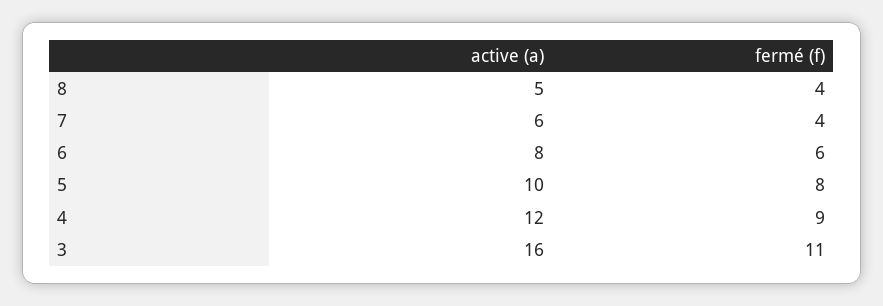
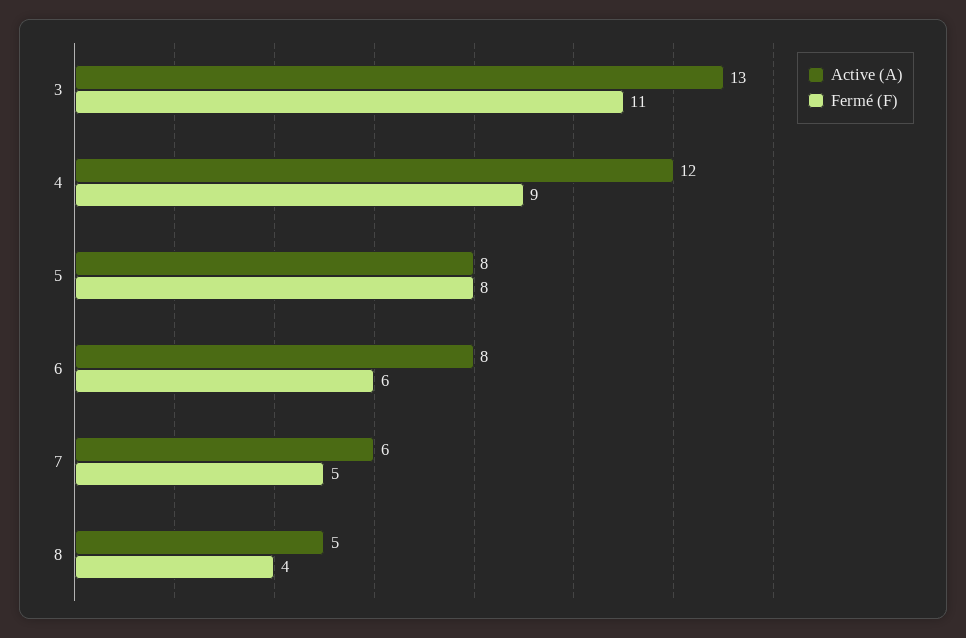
fermé (f), 7: 4 -> 5
active (a), 5: 10 -> 8
active (a), 3: 16 -> 13

